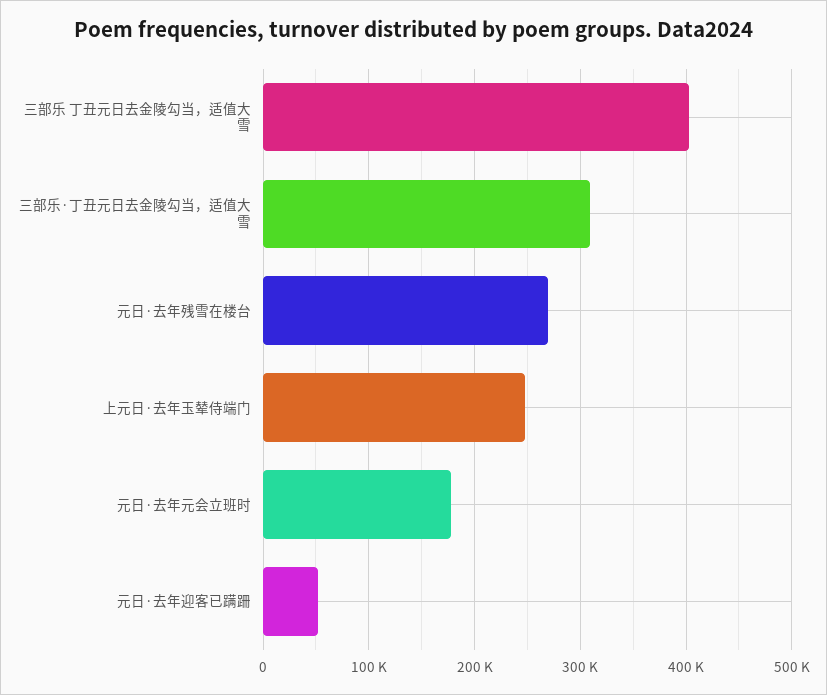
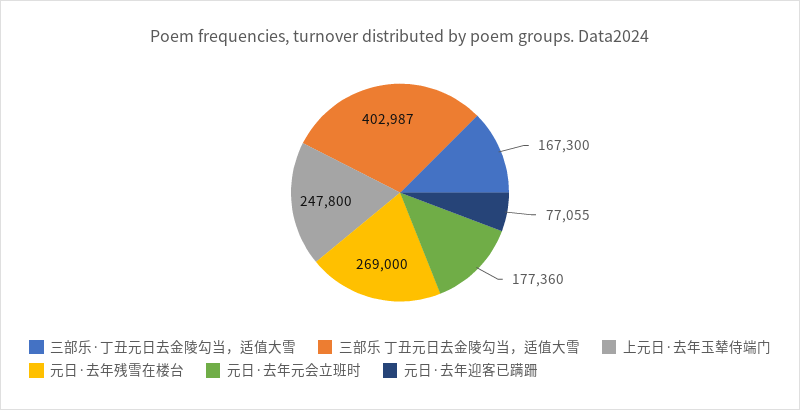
三部乐·丁丑元日去金陵勾当，适值大雪: 310000 -> 167300
元日·去年迎客已蹒跚: 50000 -> 77055

